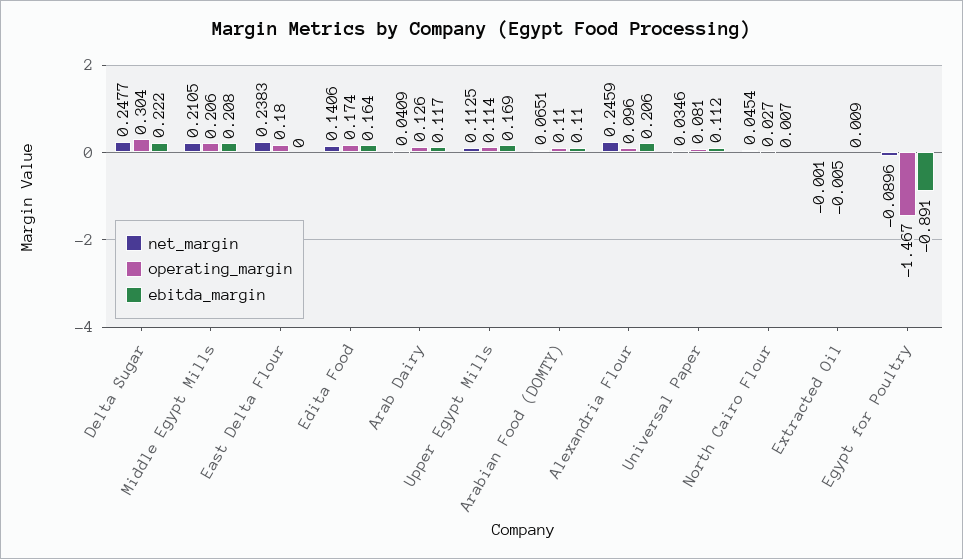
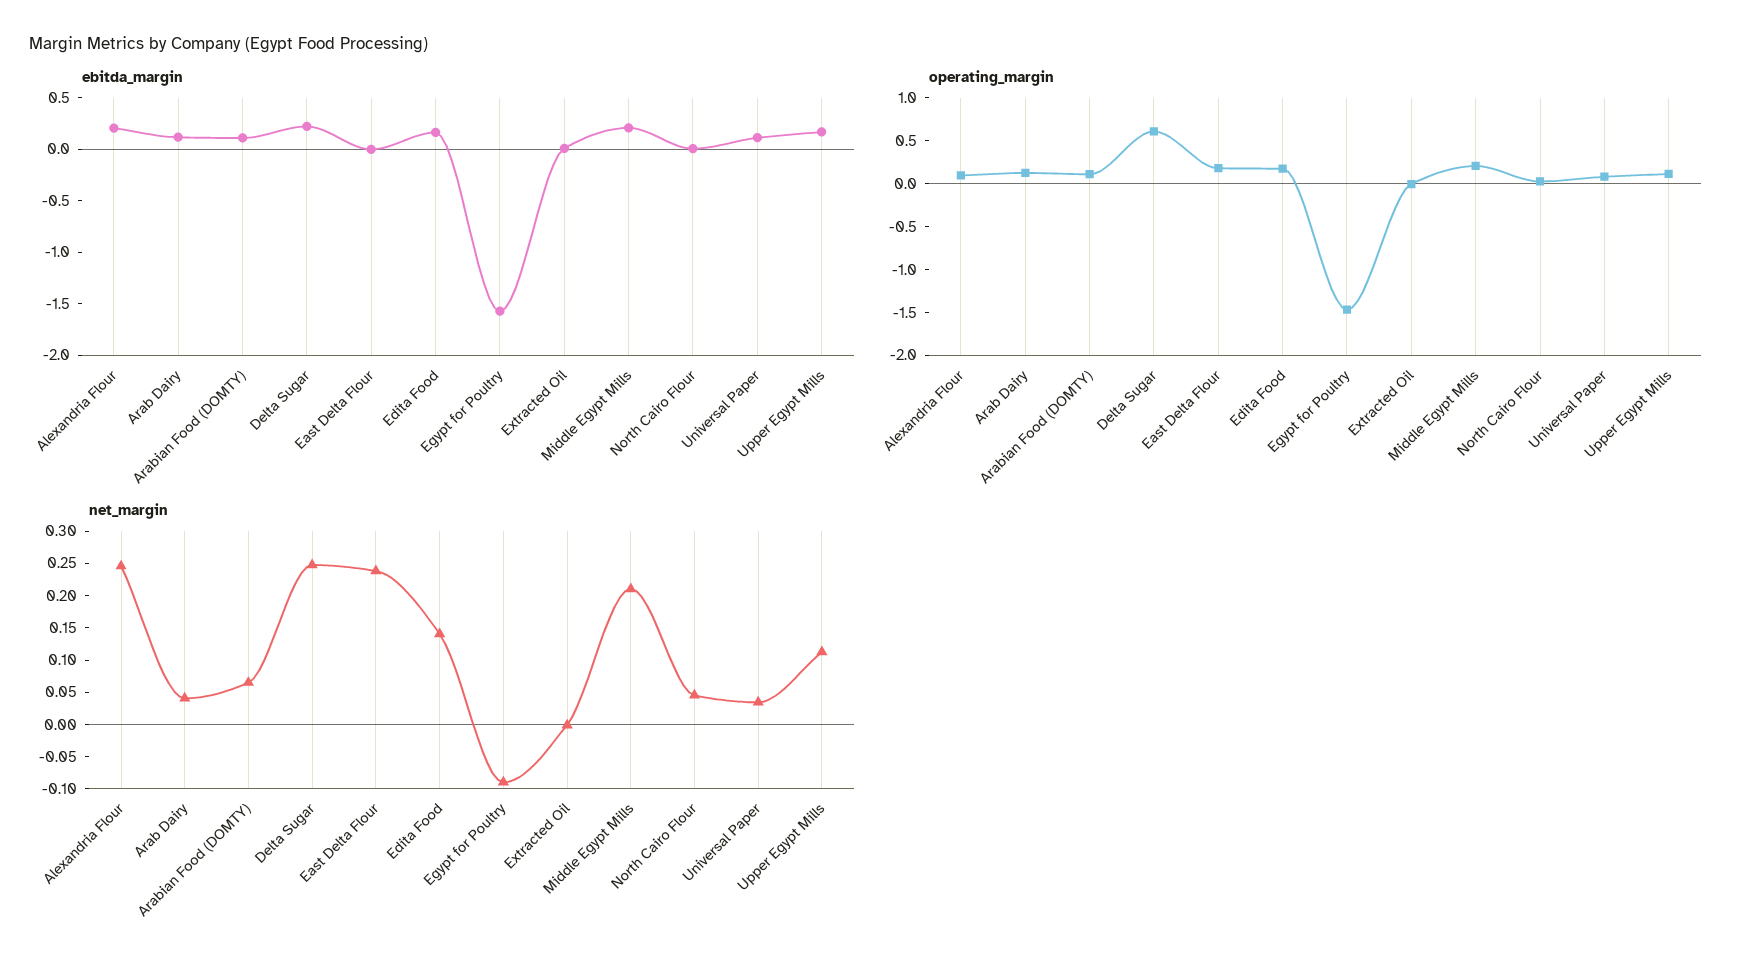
operating_margin, Delta Sugar: 0.304 -> 0.6
ebitda_margin, Egypt for Poultry: -0.891 -> -1.6

